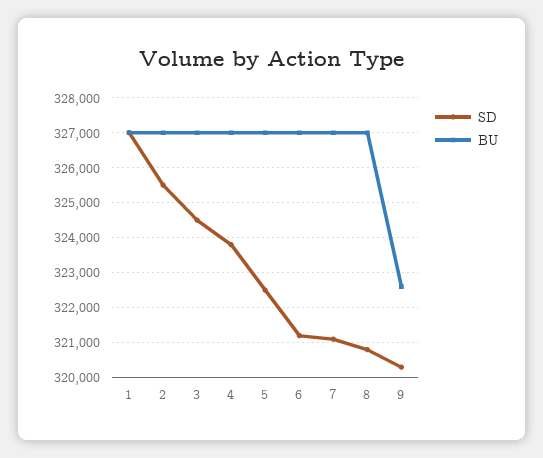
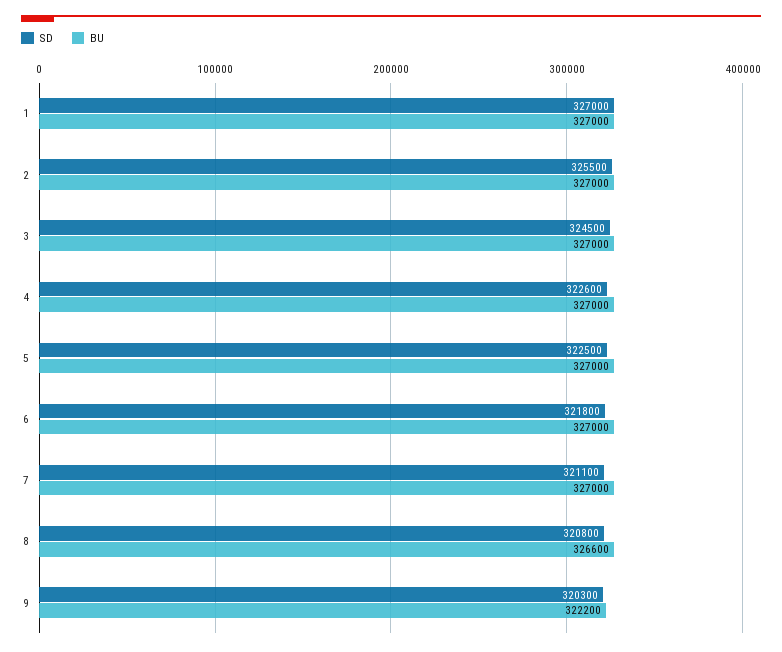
SD, 4: 323800 -> 322600
SD, 6: 321200 -> 321800
BU, 8: 327000 -> 326600
BU, 9: 322600 -> 322200

